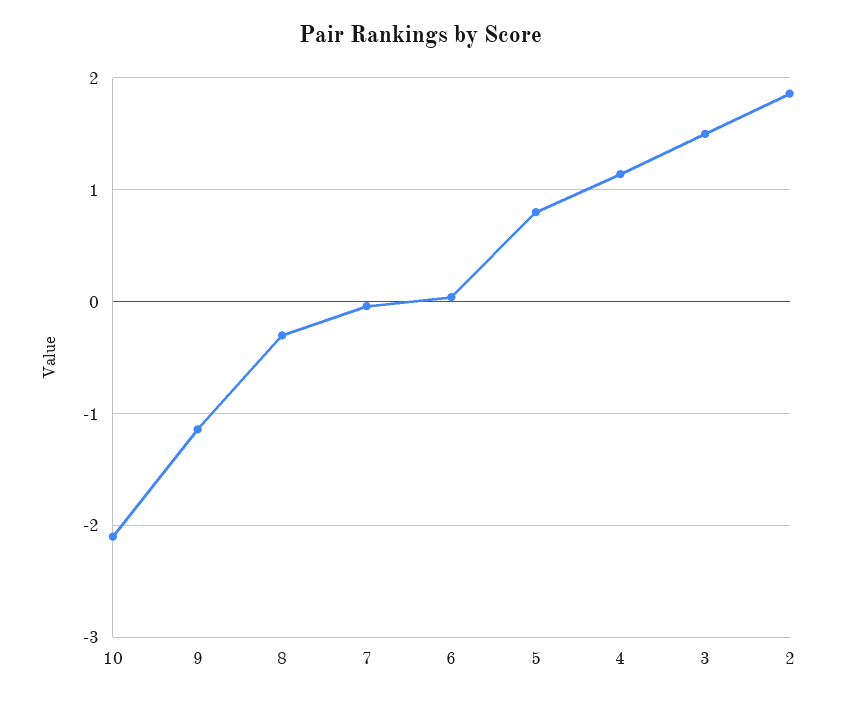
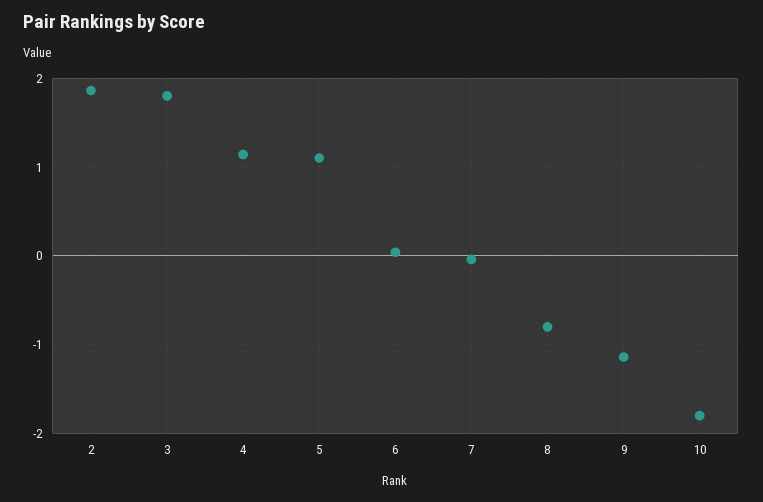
10: -2.1 -> -1.8
8: -0.3 -> -0.8
5: 0.8 -> 1.1
3: 1.5 -> 1.8

